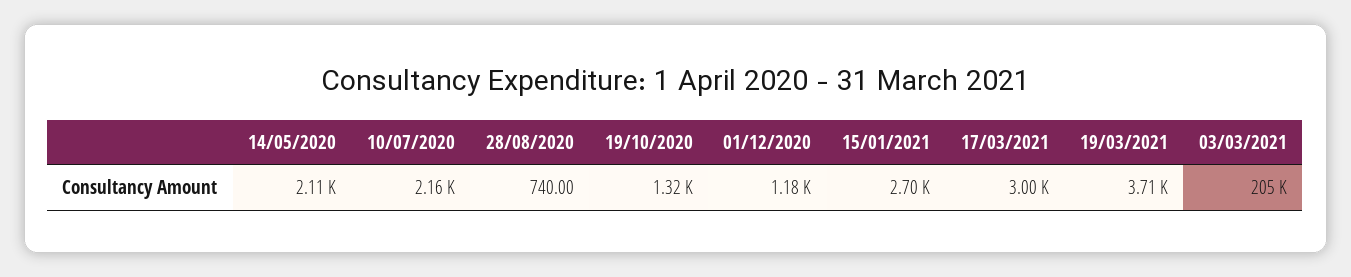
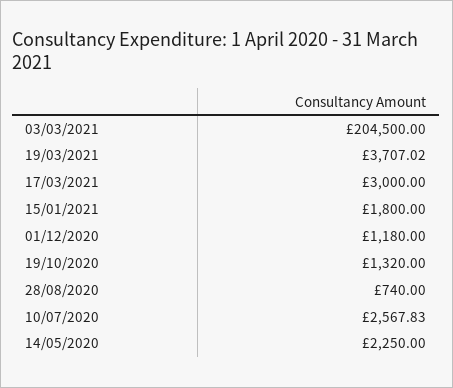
14/05/2020: 2110 -> 2250
10/07/2020: 2160 -> 2567.83
15/01/2021: 2700 -> 1800

